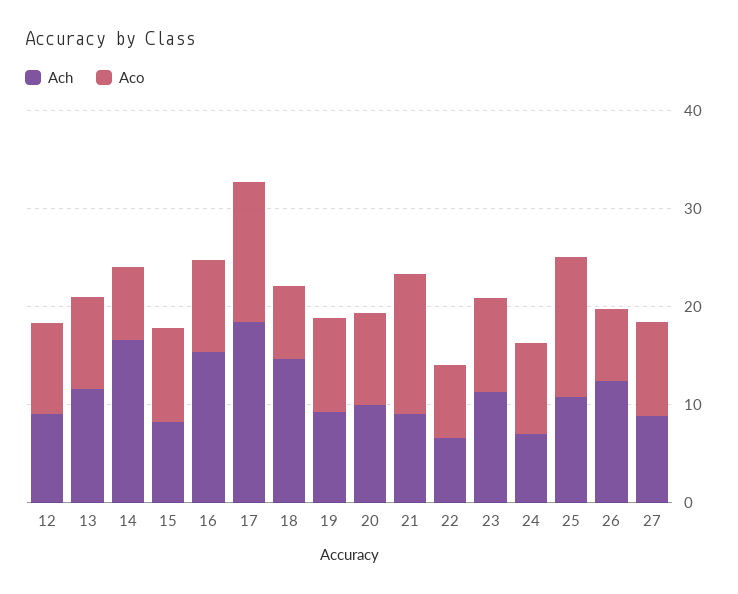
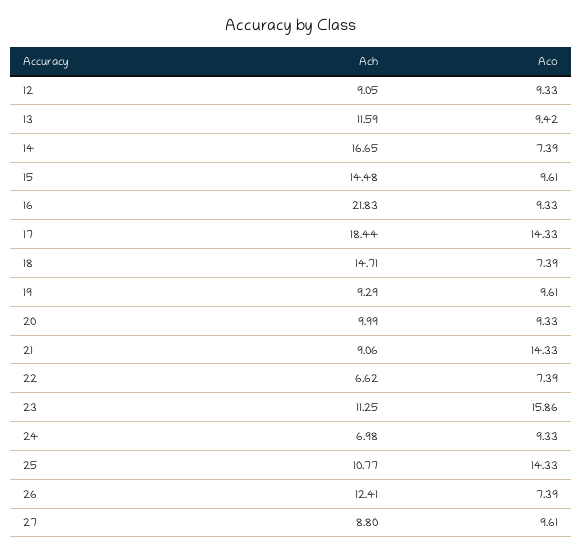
Ach, 15: 8 -> 14.48
Ach, 16: 16 -> 21.83
Aco, 23: 10 -> 15.86

